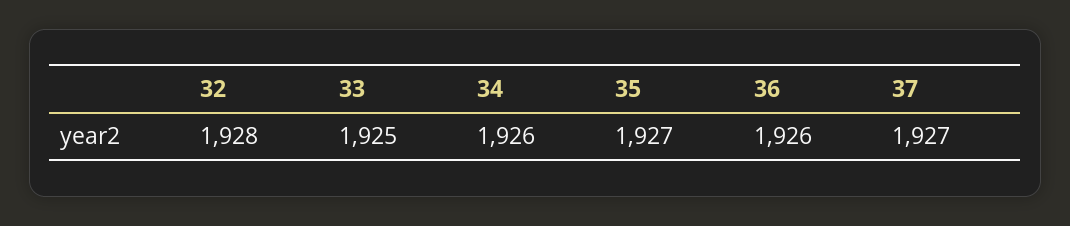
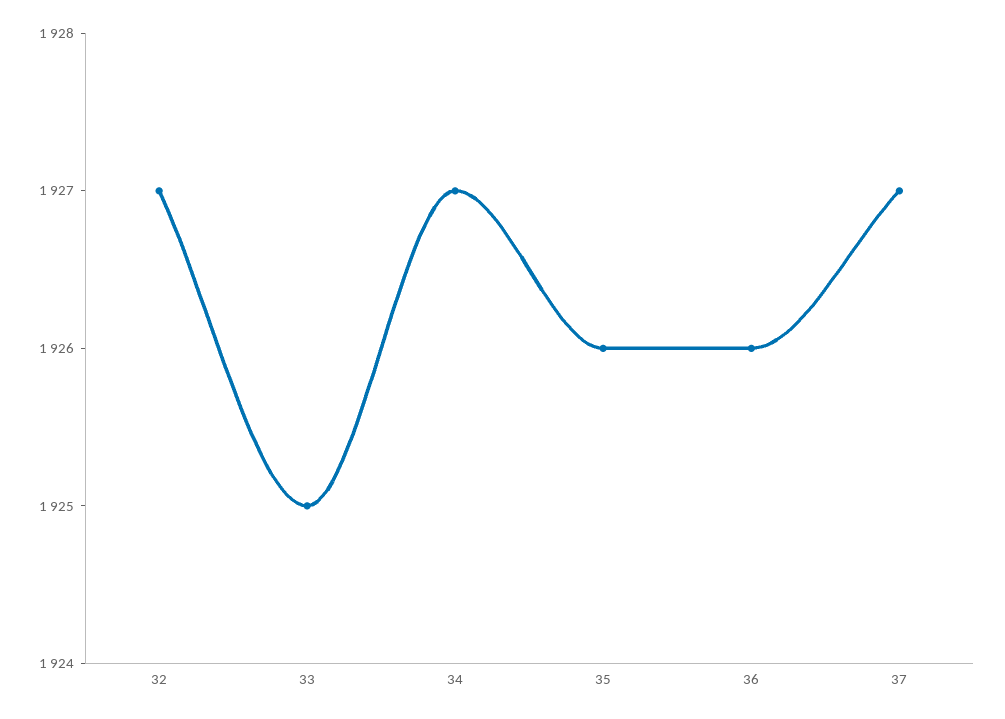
32: 1928 -> 1927
34: 1926 -> 1927
35: 1927 -> 1926

